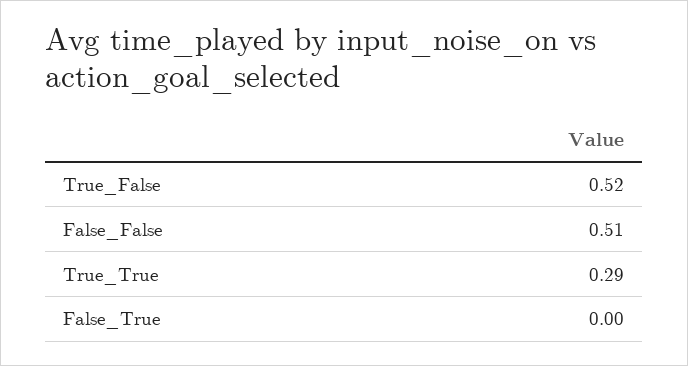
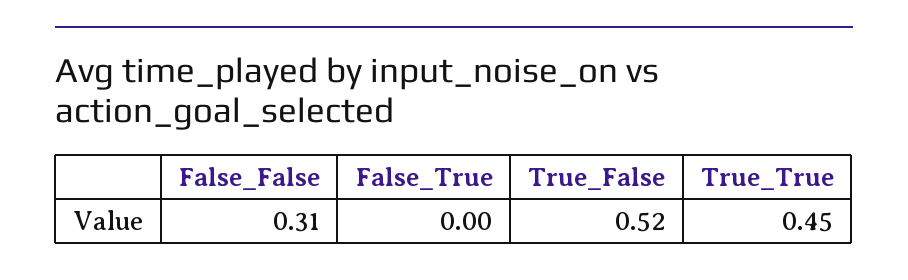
False_False: 0.51 -> 0.31
True_True: 0.29 -> 0.45

